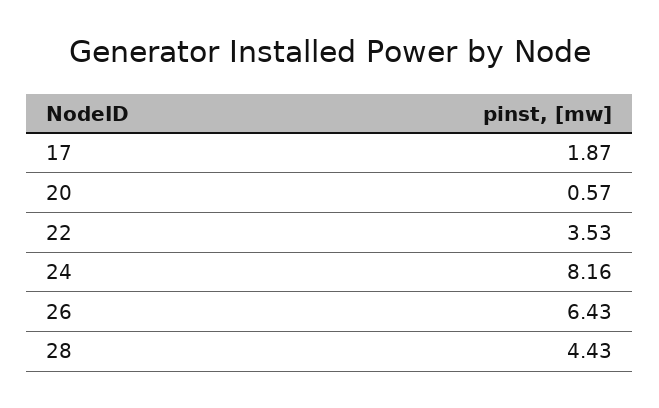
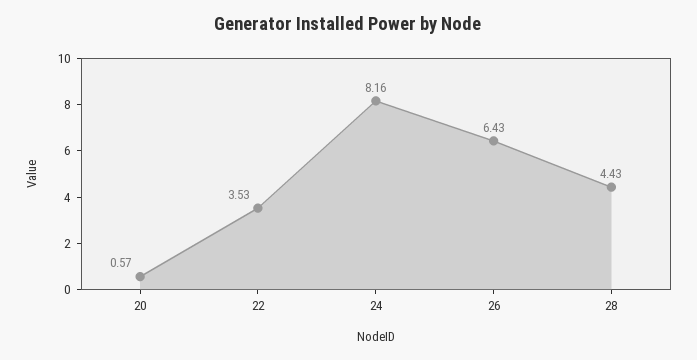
17: 1.87 -> none

